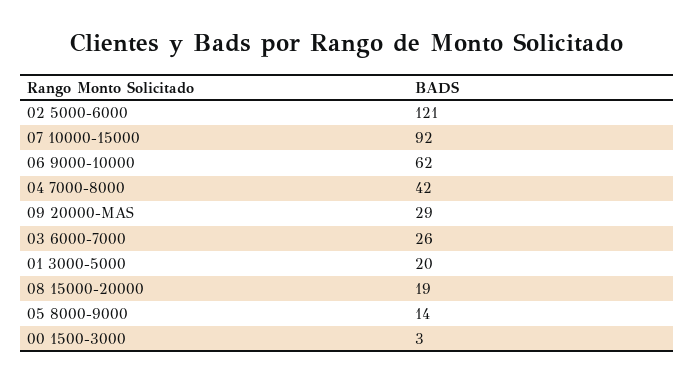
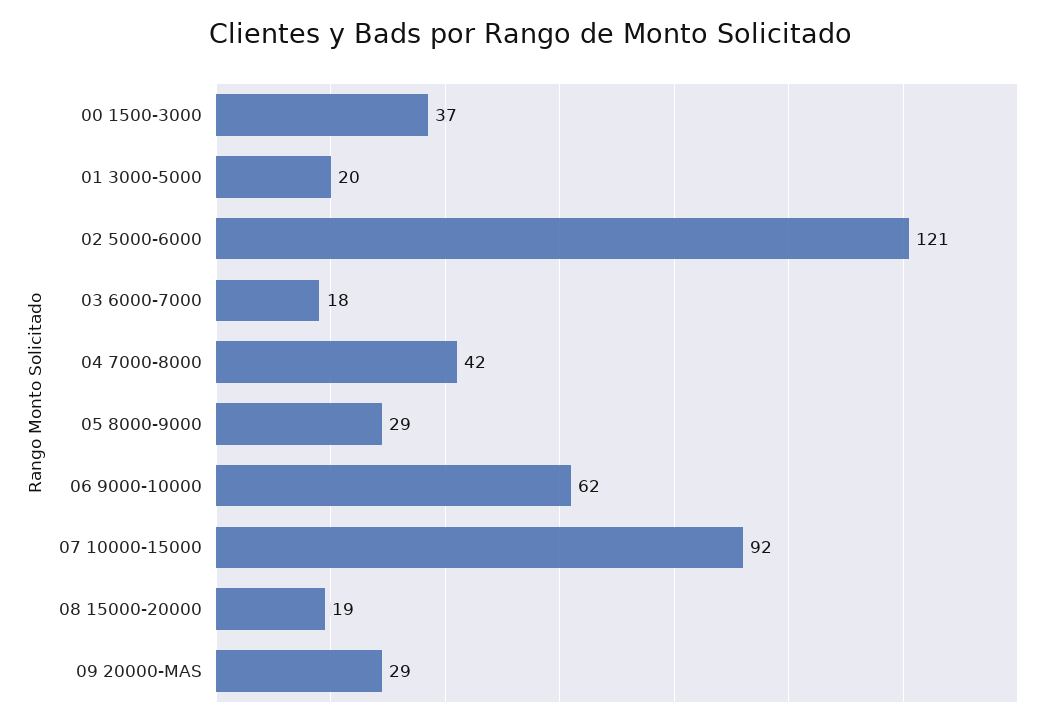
03 6000-7000: 26 -> 18
05 8000-9000: 14 -> 29
00 1500-3000: 3 -> 37

